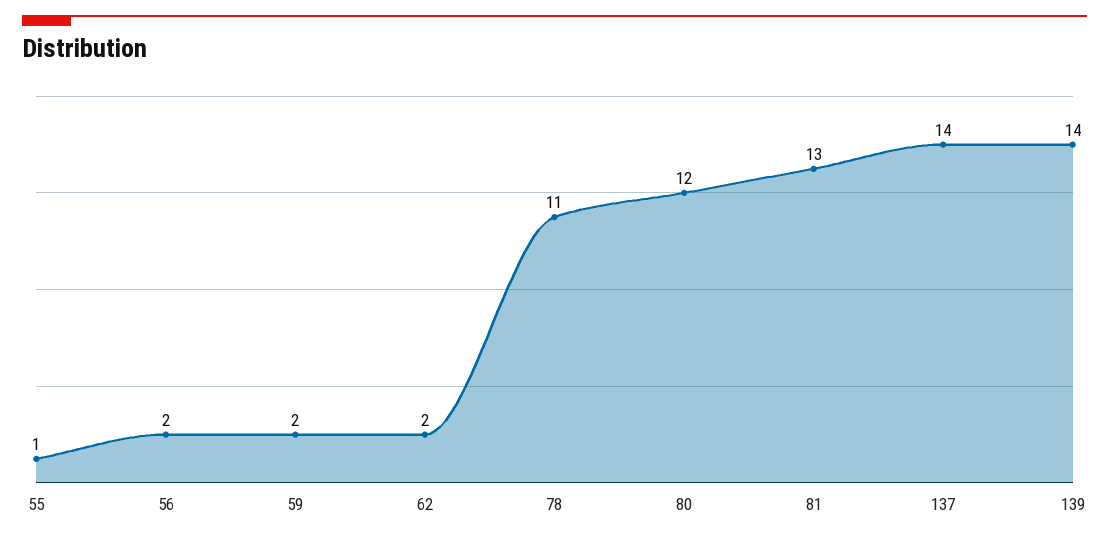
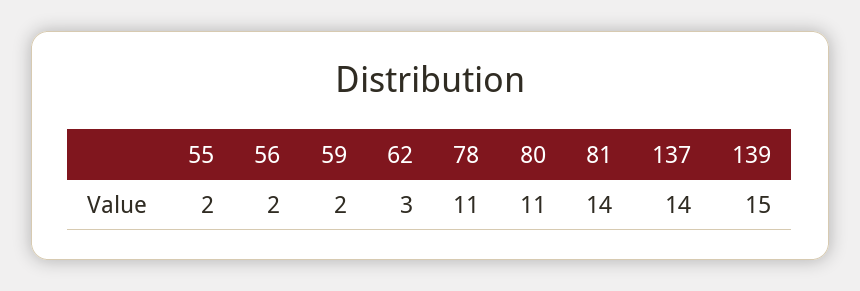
55: 1 -> 2
62: 2 -> 3
80: 12 -> 11
81: 13 -> 14
139: 14 -> 15

